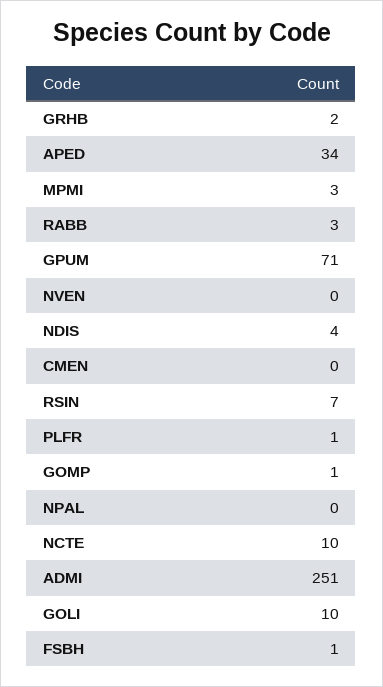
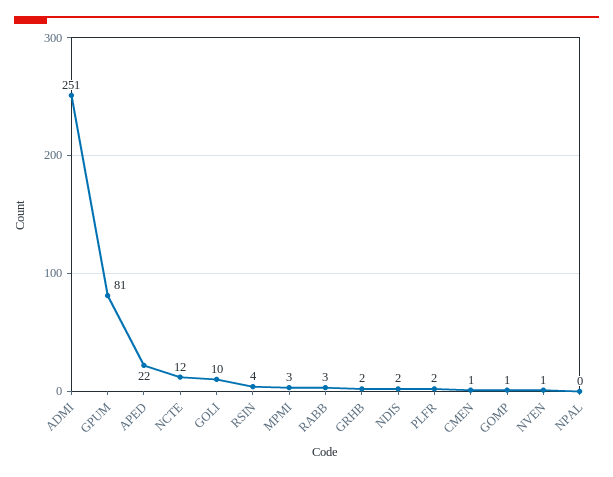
APED: 34 -> 22
GPUM: 71 -> 81
NVEN: 0 -> 1
NDIS: 4 -> 2
CMEN: 0 -> 1
RSIN: 7 -> 4
PLFR: 1 -> 2
NCTE: 10 -> 12
FSBH: 1 -> none

